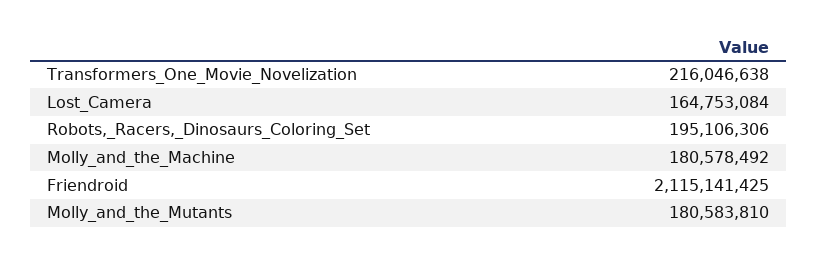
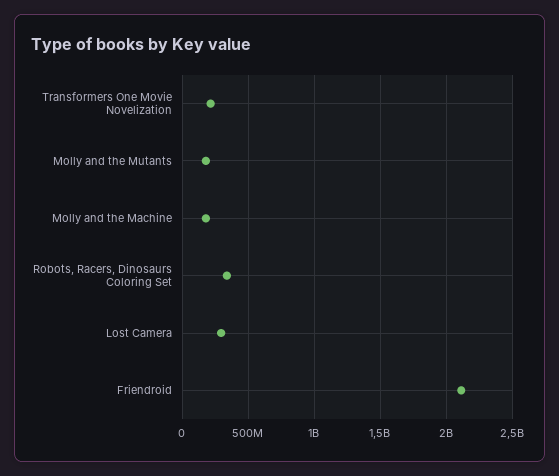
Lost_Camera: 164753084 -> 300000000
Robots,_Racers,_Dinosaurs_Coloring_Set: 195106306 -> 350000000

